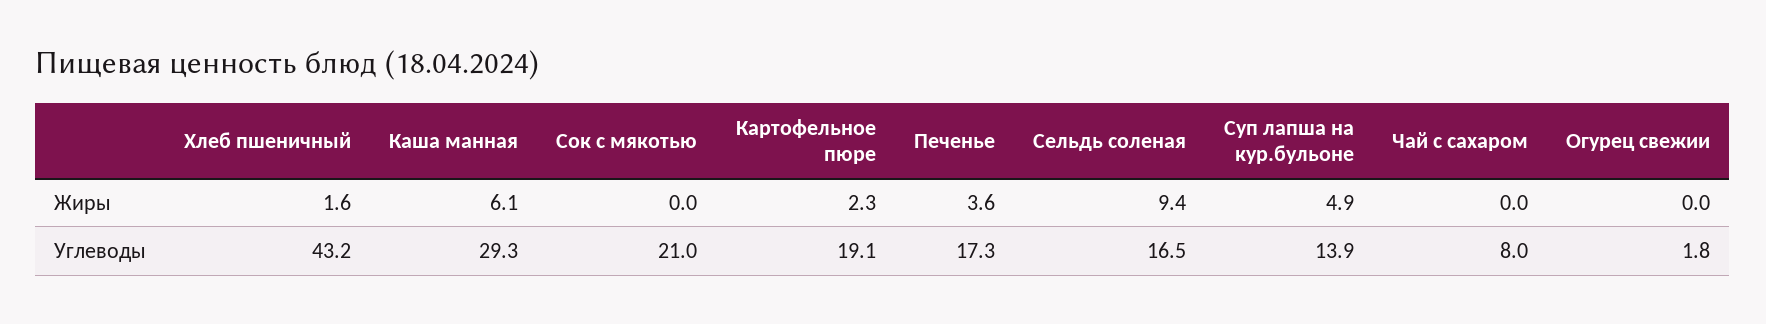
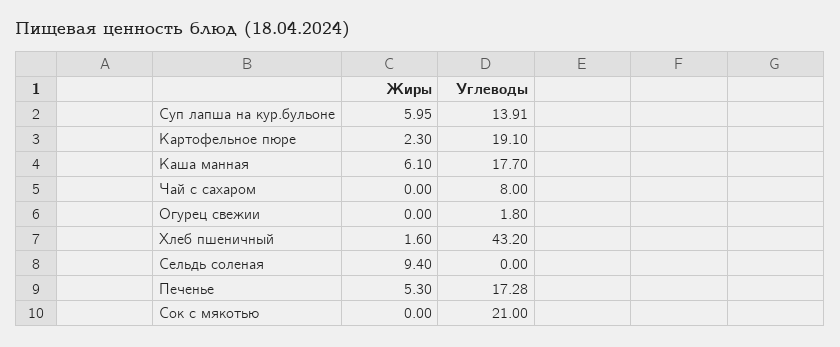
Печенье, Жиры: 3.6 -> 5.3
Суп лапша на кур.бульоне, Жиры: 4.9 -> 5.95
Каша манная, Углеводы: 29.3 -> 17.7
Сельдь соленая, Углеводы: 16.5 -> 0

